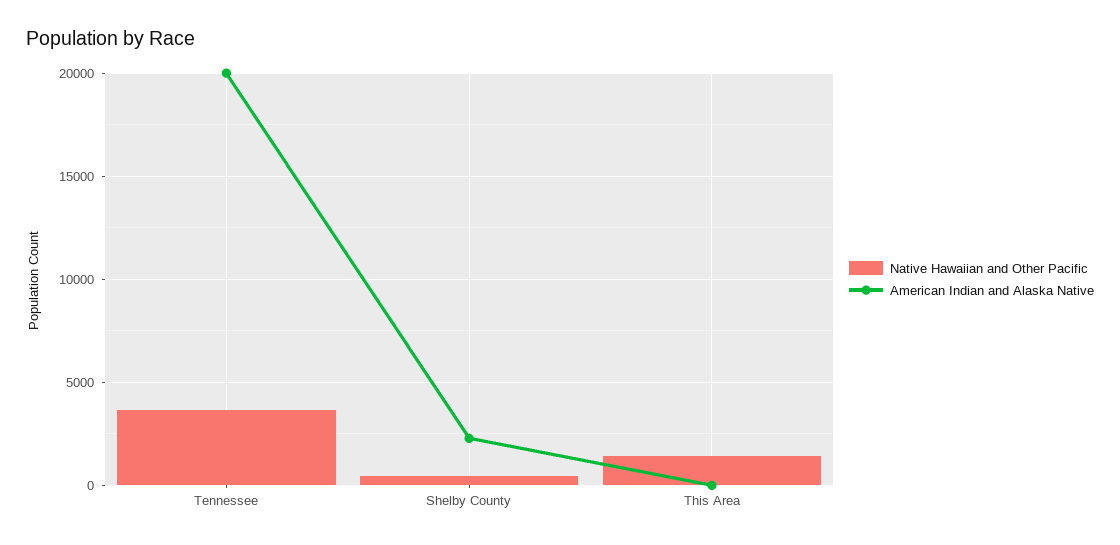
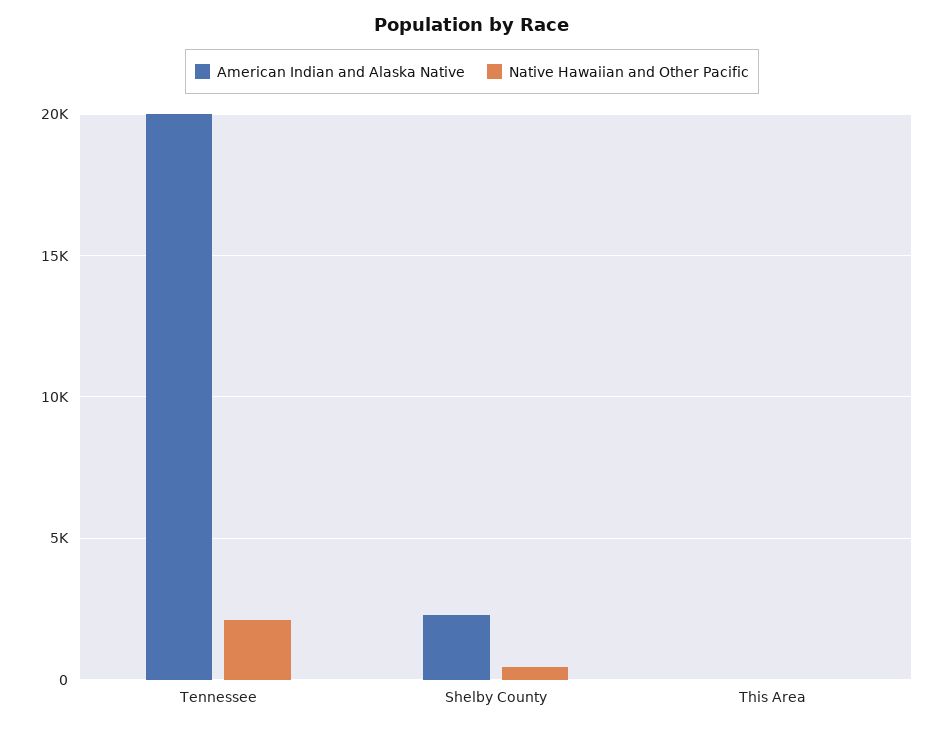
Native Hawaiian and Other Pacific, Tennessee: 3500 -> 2000
Native Hawaiian and Other Pacific, This Area: 1500 -> 0

